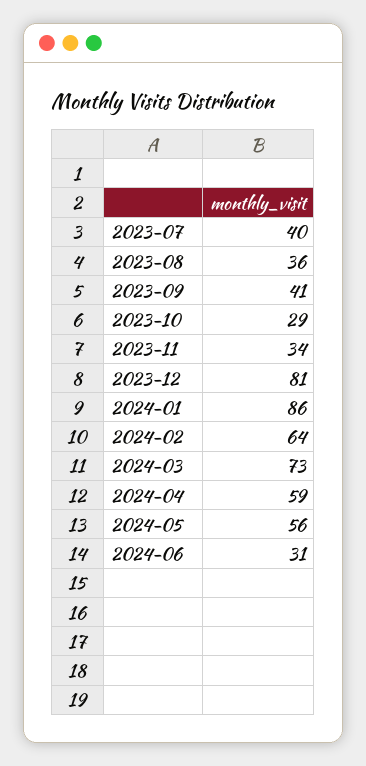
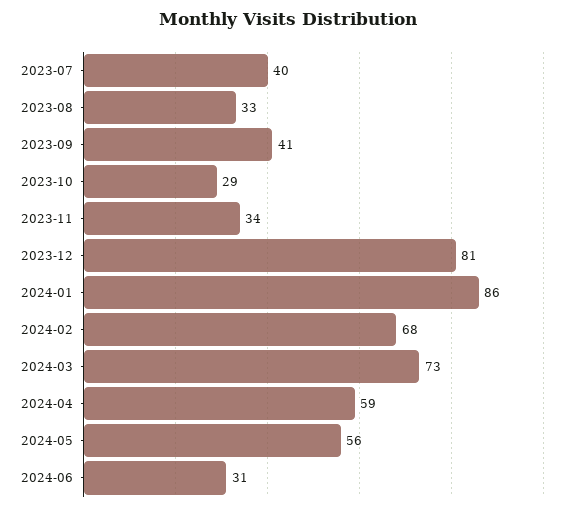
2023-08: 36 -> 33
2024-02: 64 -> 68

